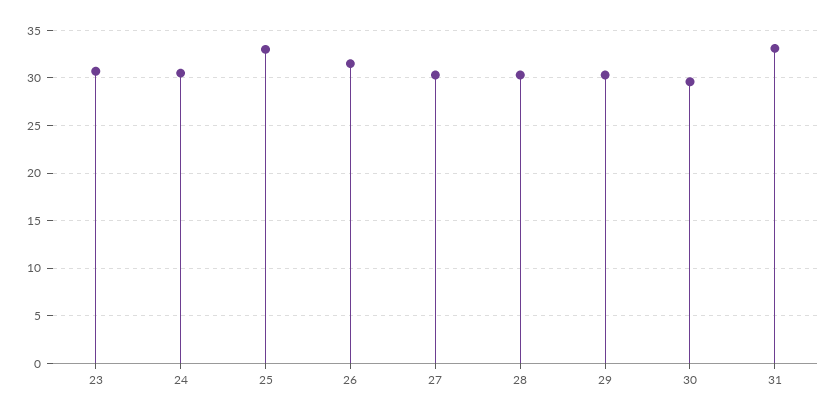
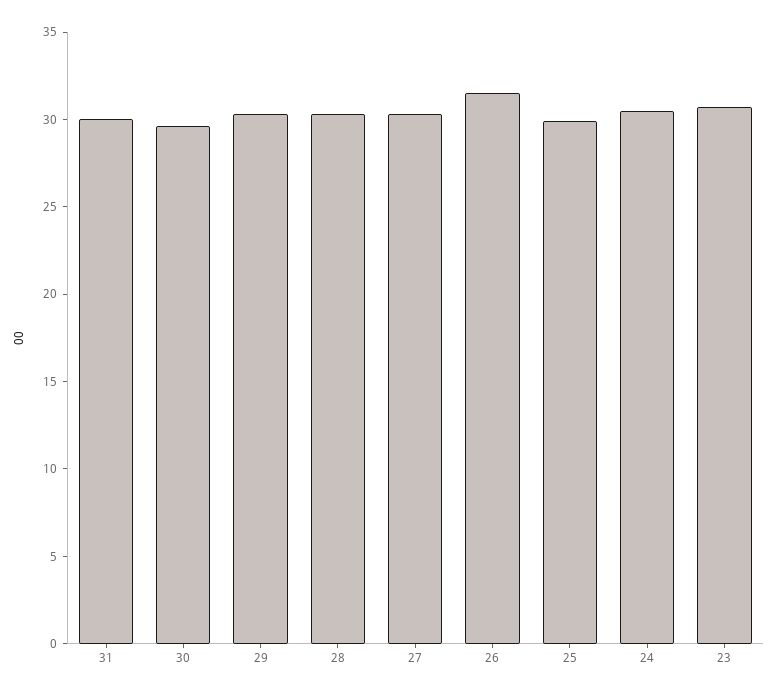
25: 33 -> 30
31: 33 -> 30

